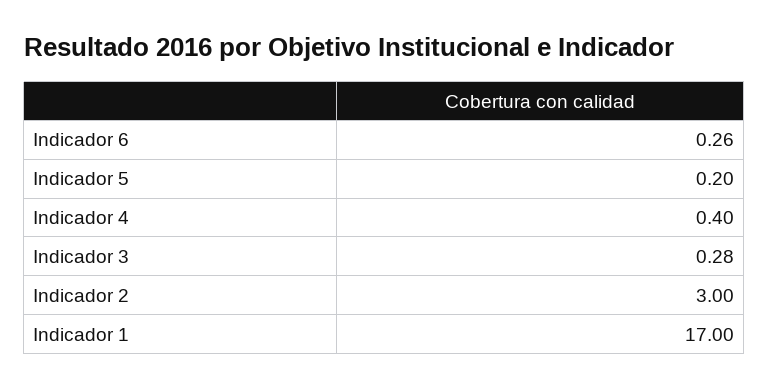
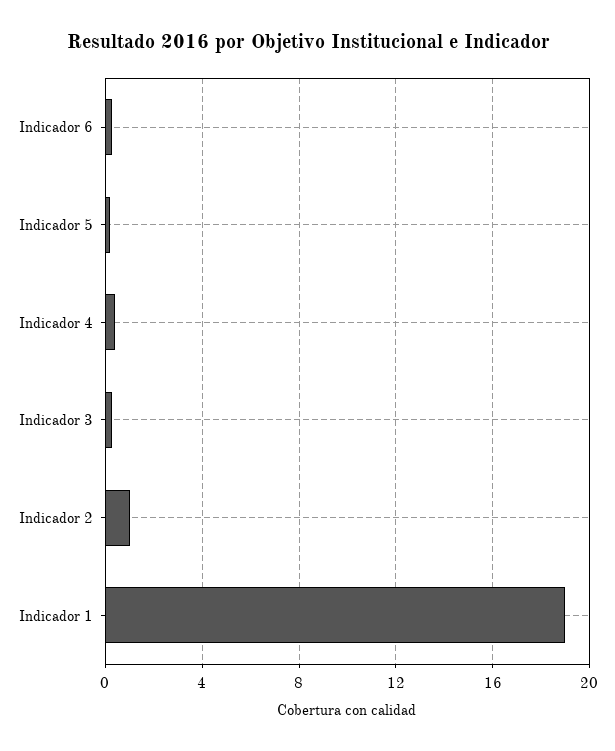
Indicador 2: 3 -> 1
Indicador 1: 17 -> 19

